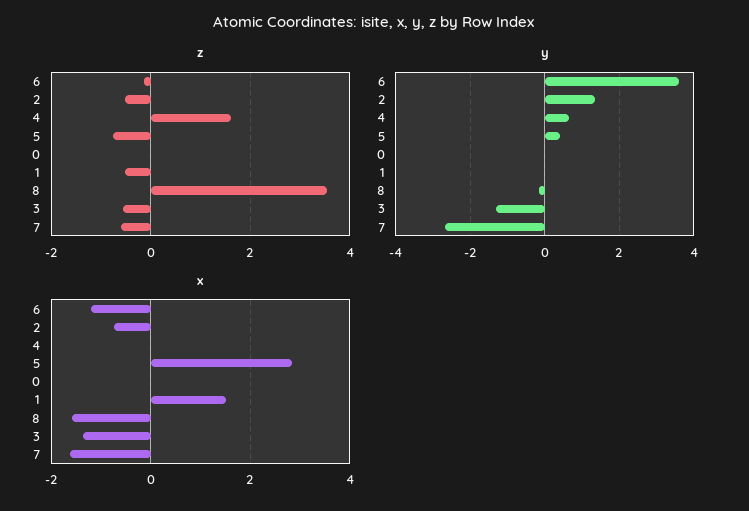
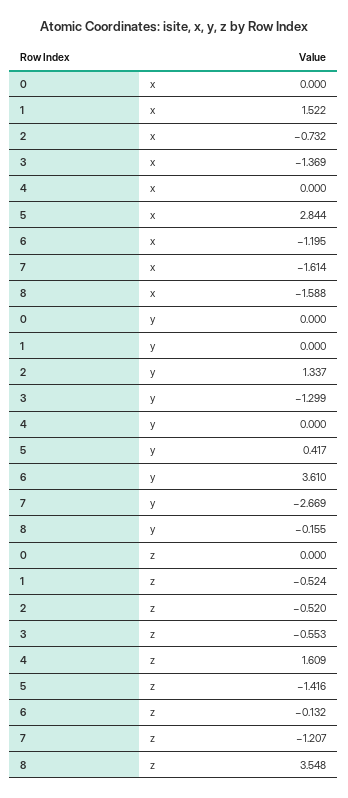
z, 5: -0.8 -> -1.416
z, 7: -0.6 -> -1.207
y, 4: 0.6 -> 0

